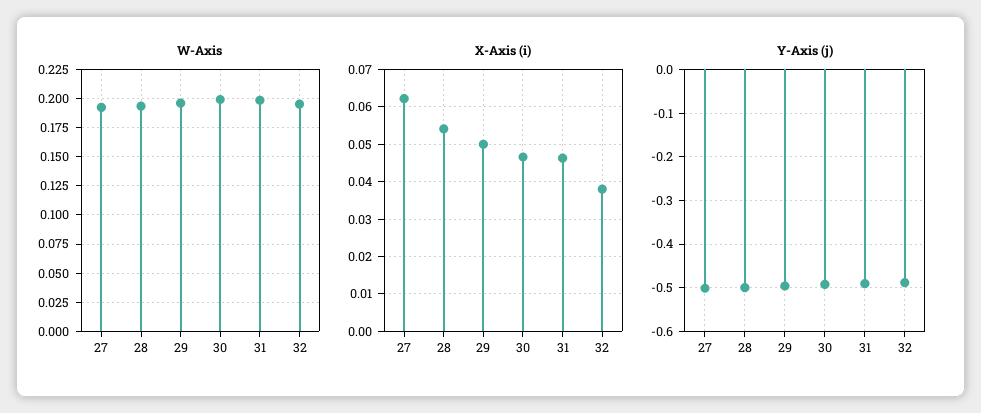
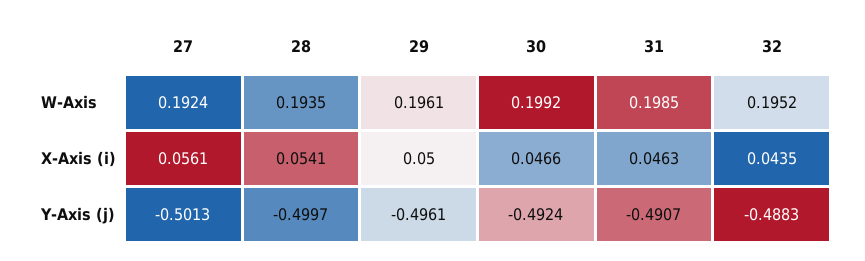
X-Axis (i), 27: 0.062 -> 0.0561
X-Axis (i), 32: 0.038 -> 0.0435

